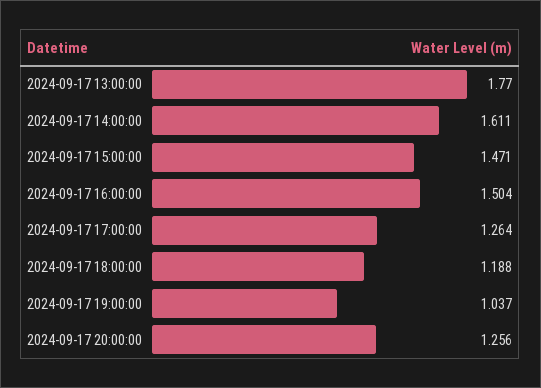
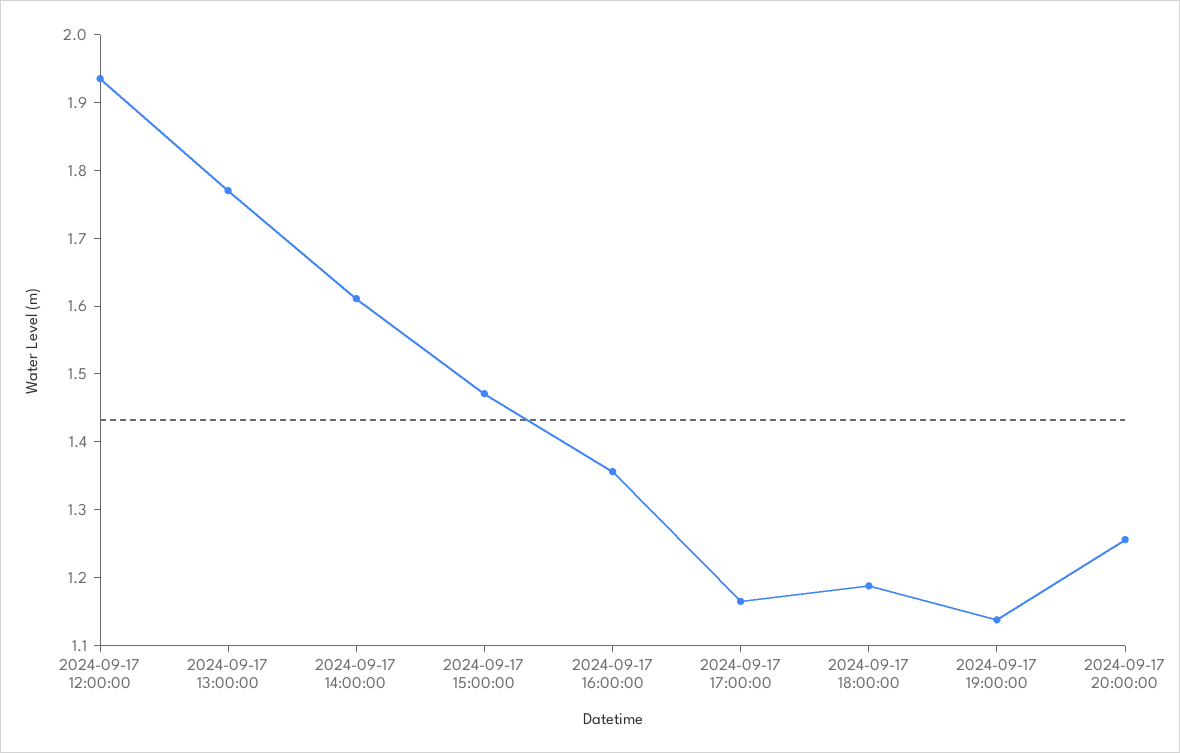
2024-09-17 16:00:00: 1.504 -> 1.36
2024-09-17 17:00:00: 1.264 -> 1.16
2024-09-17 19:00:00: 1.037 -> 1.14
2024-09-17 12:00:00: none -> 1.94

